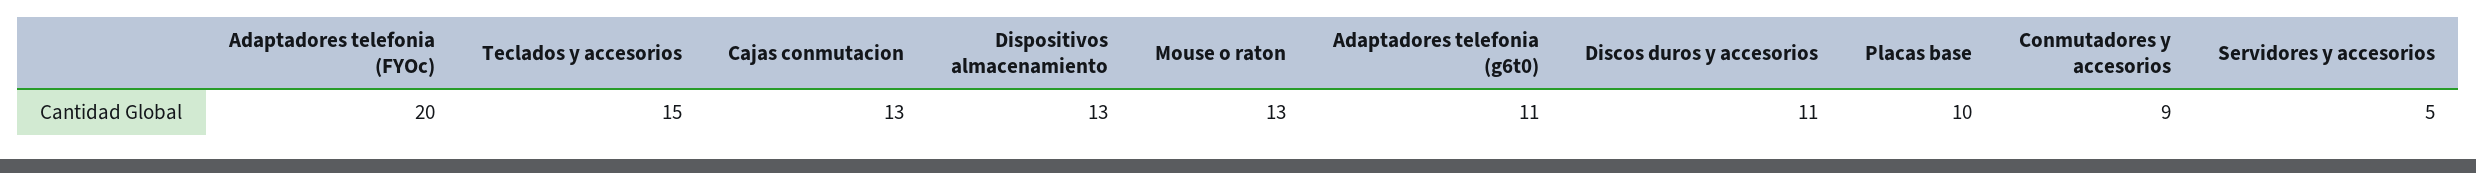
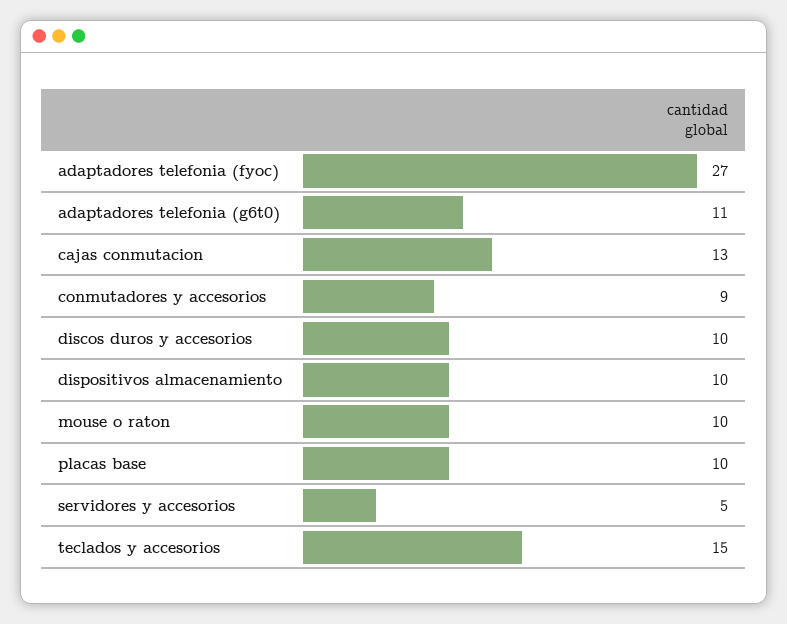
Adaptadores telefonia (FYOc): 20 -> 27
Dispositivos almacenamiento: 13 -> 10
Mouse o raton: 13 -> 10
Discos duros y accesorios: 11 -> 10

